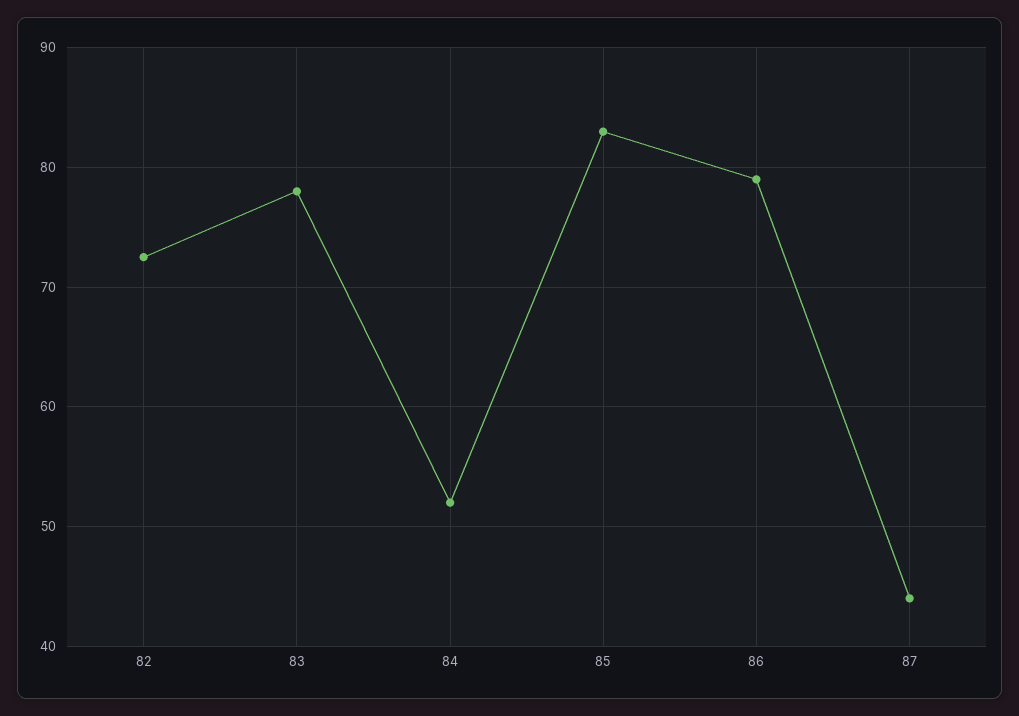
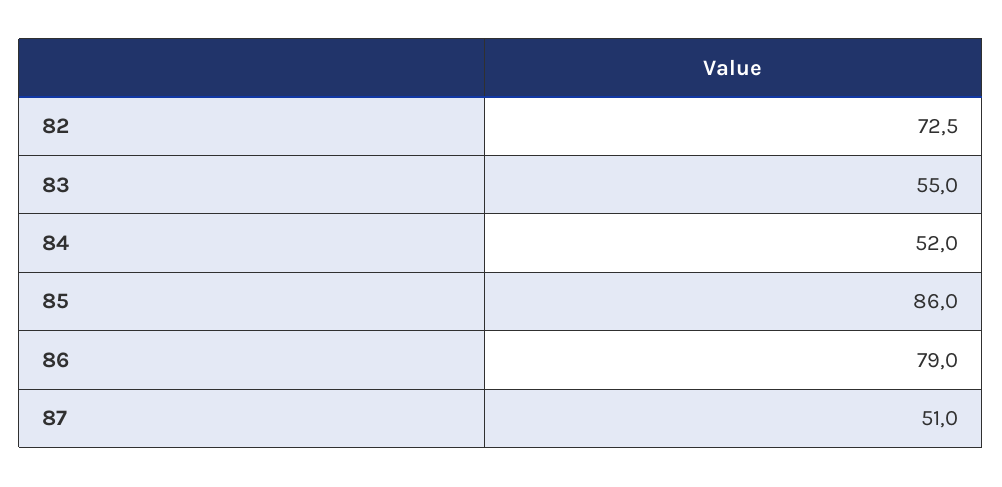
83: 78 -> 55
85: 83 -> 86
87: 44 -> 51

